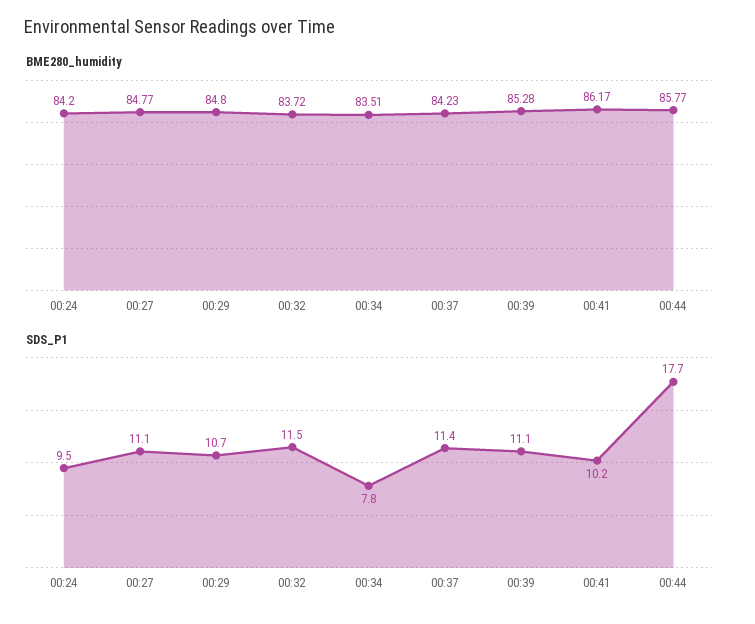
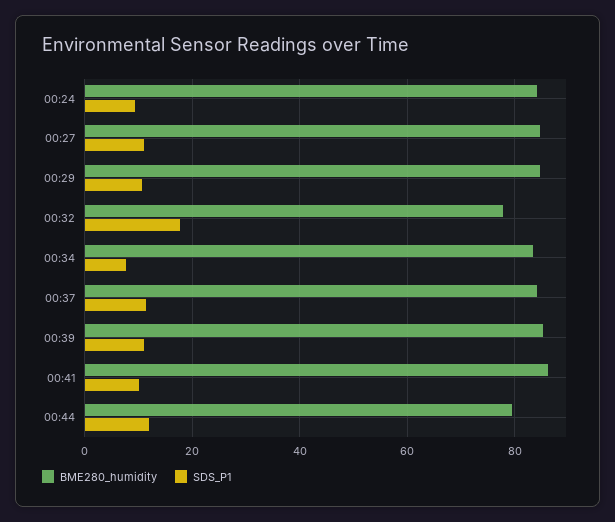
BME280_humidity, 00:32: 83.72 -> 78
BME280_humidity, 00:44: 85.77 -> 80
SDS_P1, 00:32: 11.5 -> 18
SDS_P1, 00:44: 17.7 -> 12

